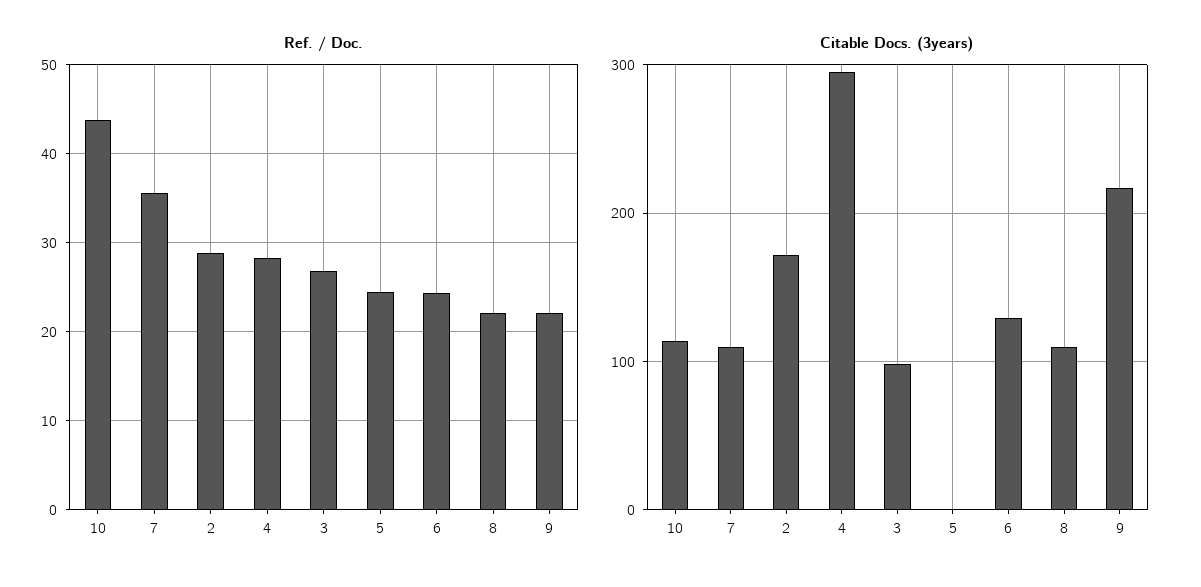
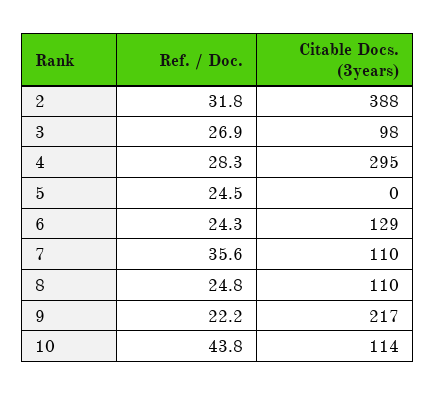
Ref. / Doc., 2: 29 -> 31.8
Ref. / Doc., 8: 22 -> 24.8
Citable Docs. (3years), 2: 170 -> 388

